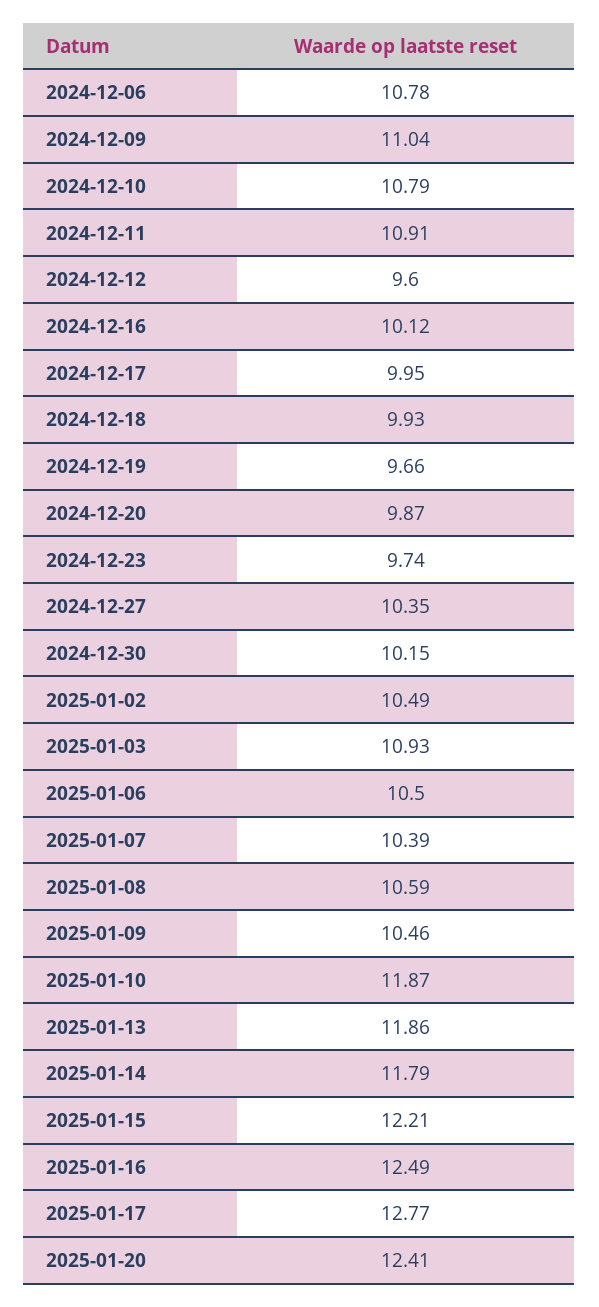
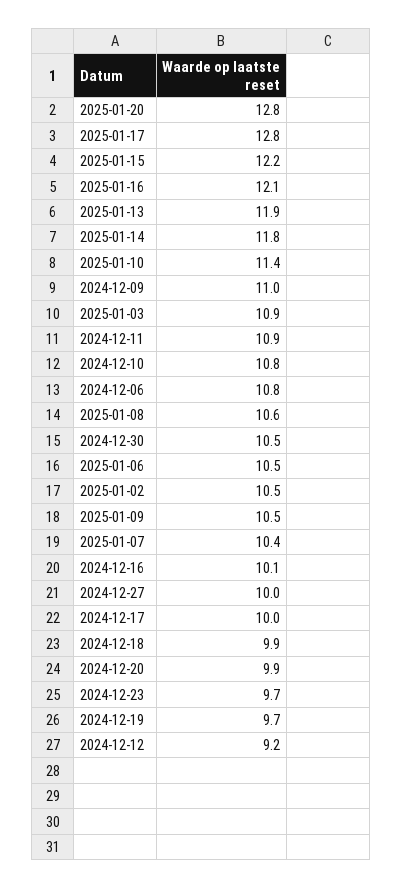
2024-12-12: 9.6 -> 9.2
2024-12-27: 10.35 -> 10
2024-12-30: 10.15 -> 10.5
2025-01-10: 11.87 -> 11.4
2025-01-16: 12.49 -> 12.1
2025-01-20: 12.41 -> 12.8

